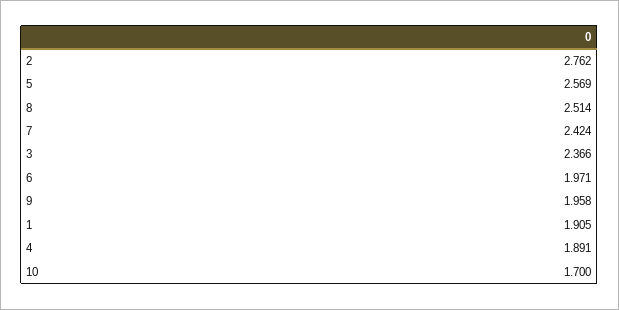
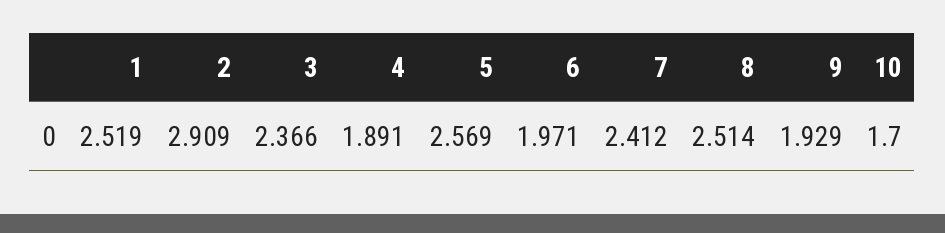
2: 2.762 -> 2.909
7: 2.424 -> 2.412
9: 1.958 -> 1.929
1: 1.905 -> 2.519

